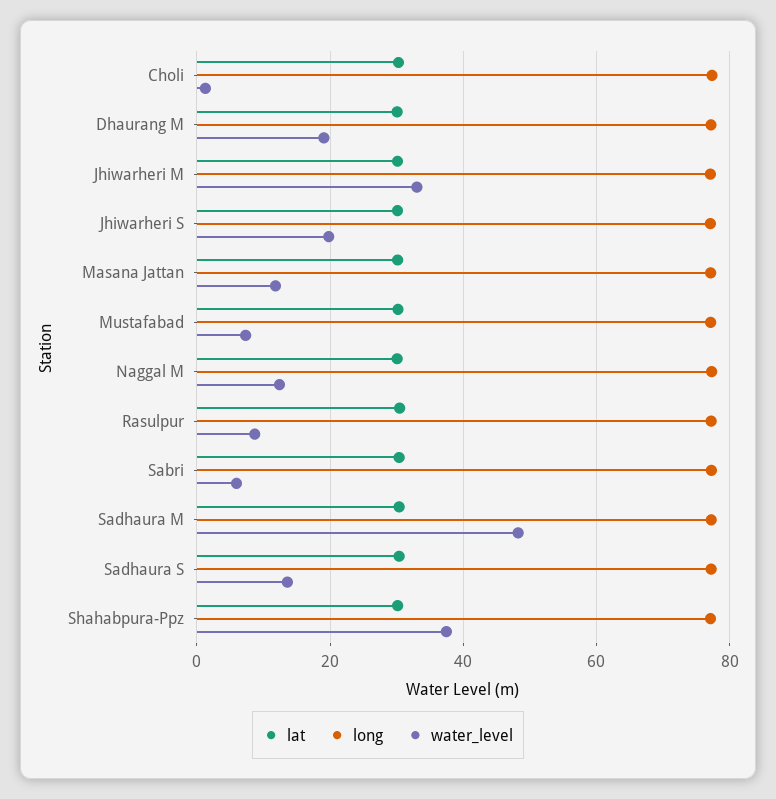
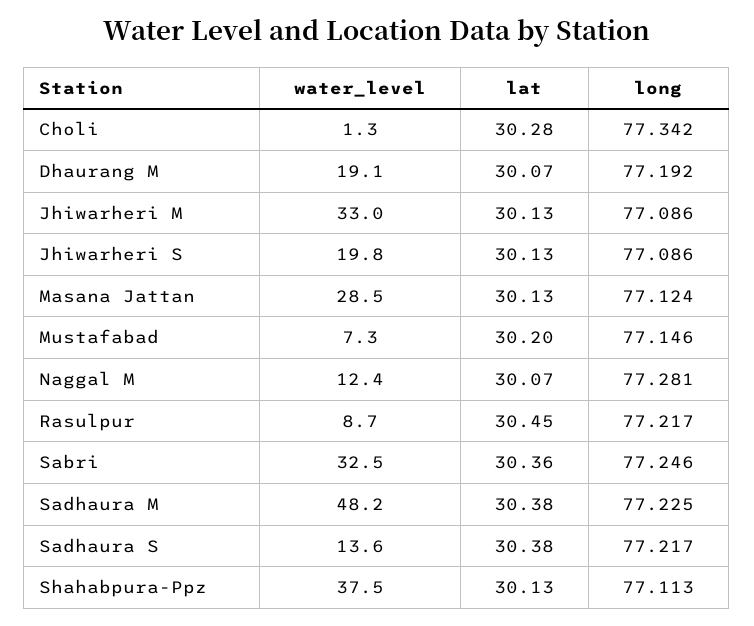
water_level, Masana Jattan: 12 -> 28.5
water_level, Sabri: 6 -> 32.5

